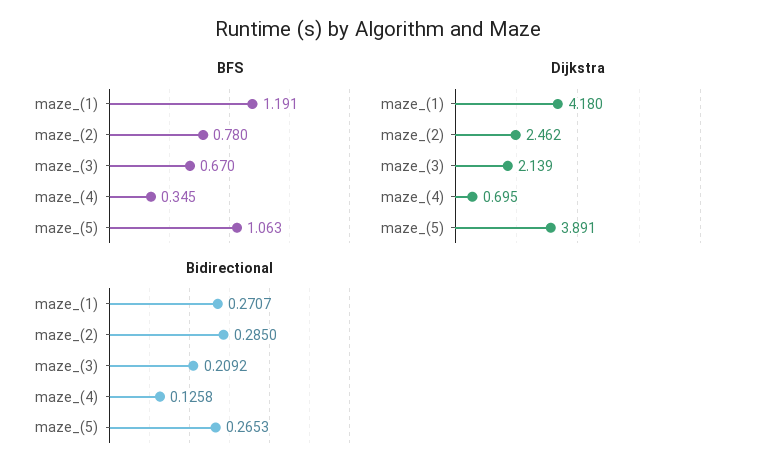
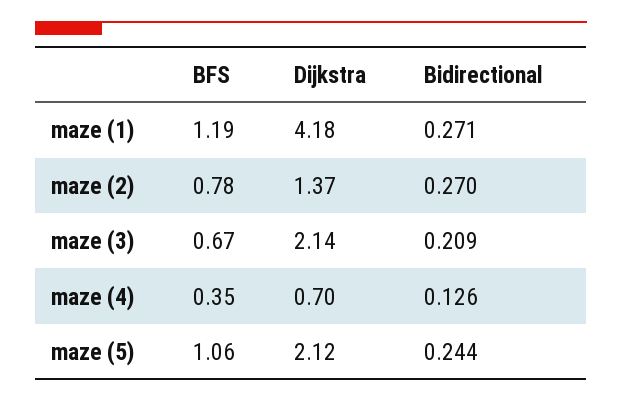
Dijkstra, maze_(2): 2.462 -> 1.37
Dijkstra, maze_(5): 3.891 -> 2.12
Bidirectional, maze_(2): 0.285 -> 0.27
Bidirectional, maze_(5): 0.2653 -> 0.244

